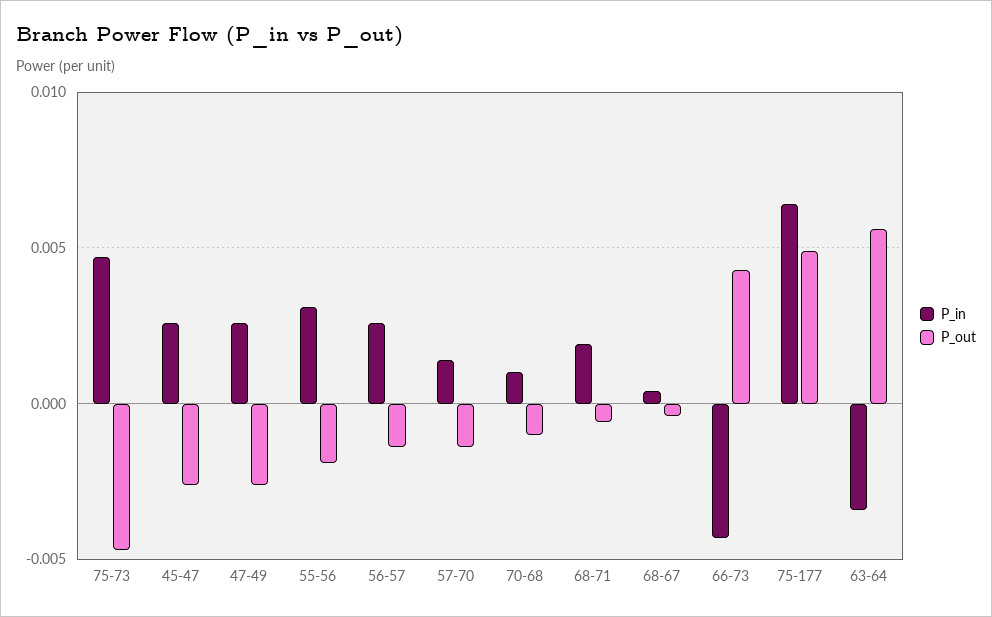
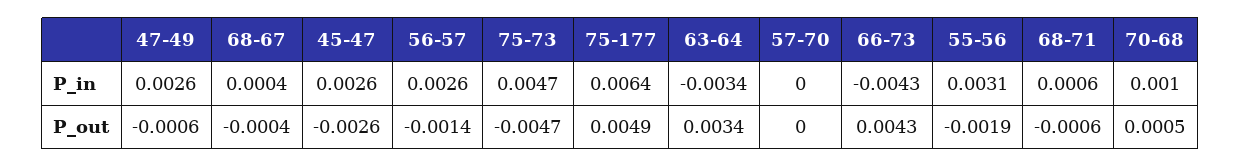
P_out, 47-49: -0.0025 -> -0.0006
P_in, 57-70: 0.0015 -> 0
P_out, 57-70: -0.0015 -> 0
P_out, 70-68: -0.001 -> 0.0005
P_in, 68-71: 0.002 -> 0.0006
P_out, 63-64: 0.0055 -> 0.0034

